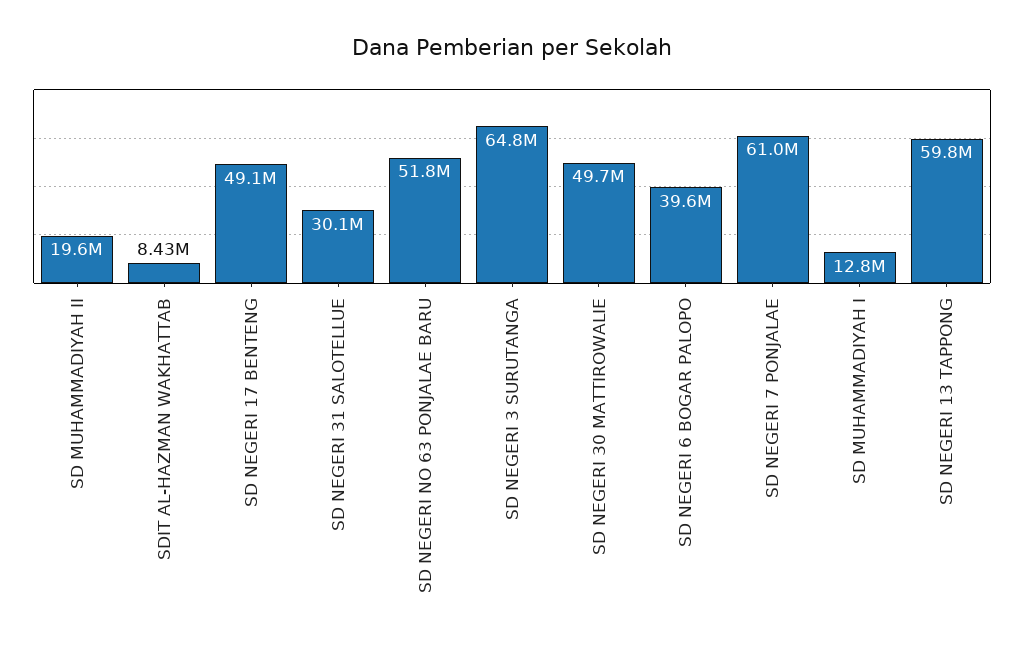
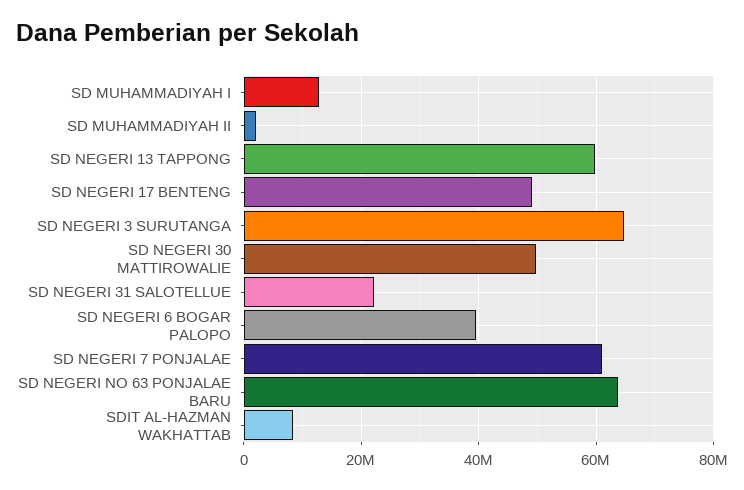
SD MUHAMMADIYAH II: 19600000 -> 2000000
SD NEGERI 31 SALOTELLUE: 30100000 -> 22000000
SD NEGERI NO 63 PONJALAE BARU: 51800000 -> 64000000

